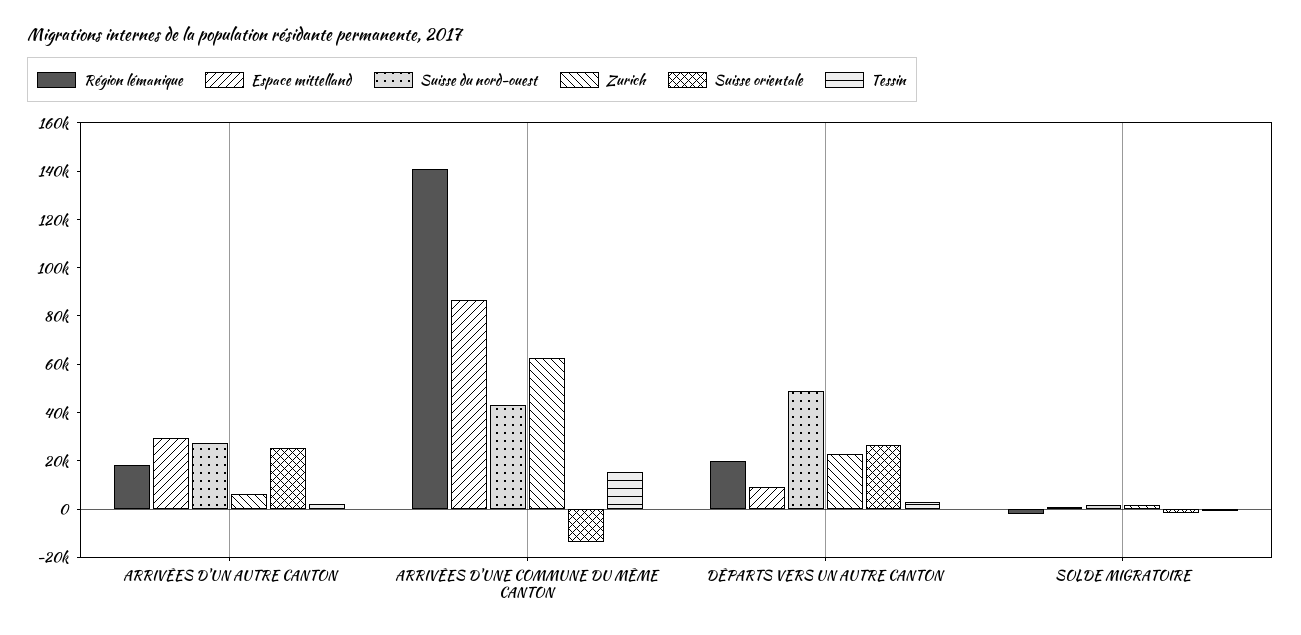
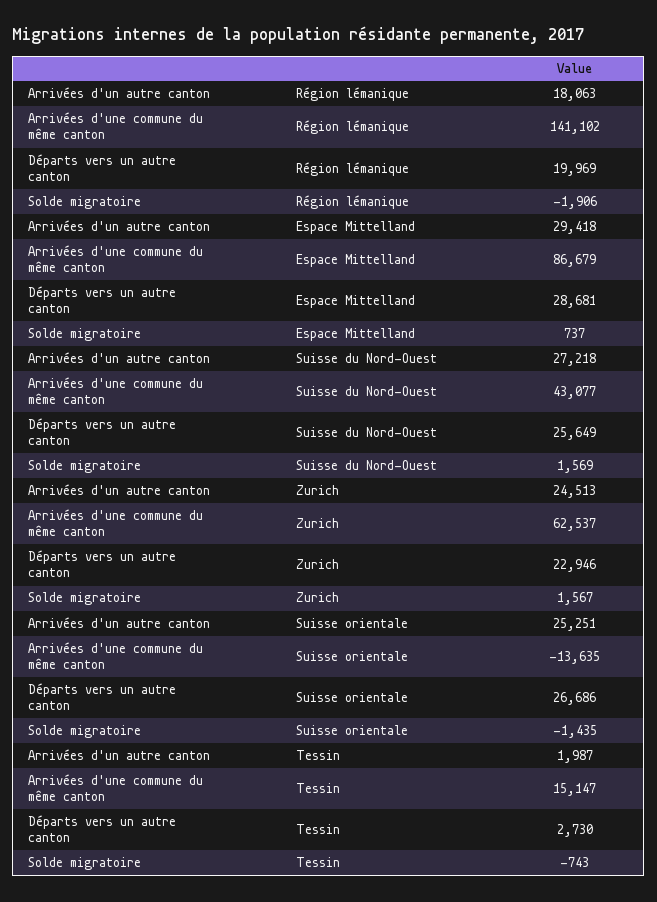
Zurich, ARRIVÉES D'UN AUTRE CANTON: 5000 -> 24513
Espace mittelland, DÉPARTS VERS UN AUTRE CANTON: 10000 -> 28681
Suisse du nord-ouest, DÉPARTS VERS UN AUTRE CANTON: 50000 -> 25649

